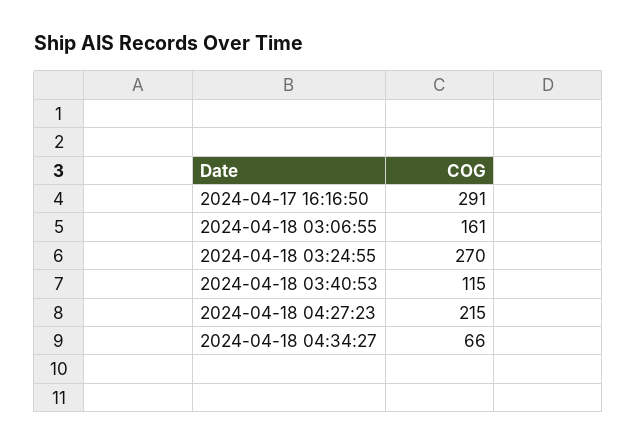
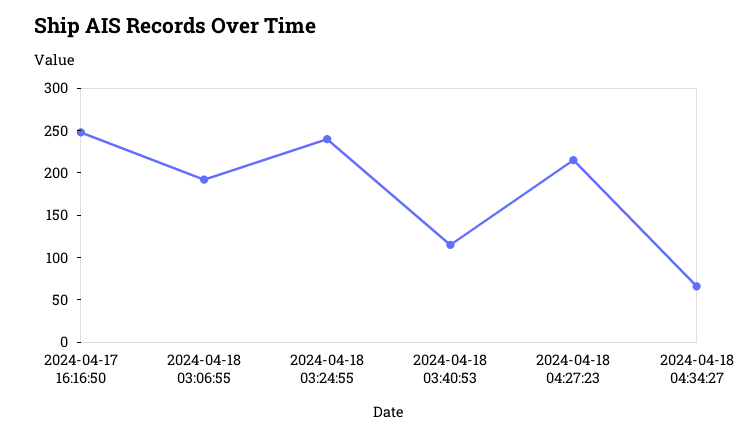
2024-04-17 16:16:50: 291 -> 250
2024-04-18 03:06:55: 161 -> 190
2024-04-18 03:24:55: 270 -> 240

